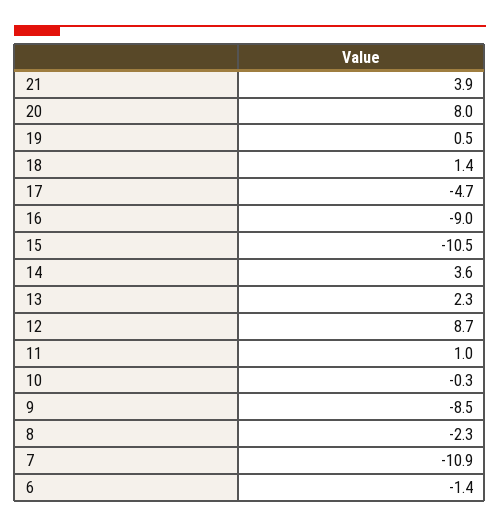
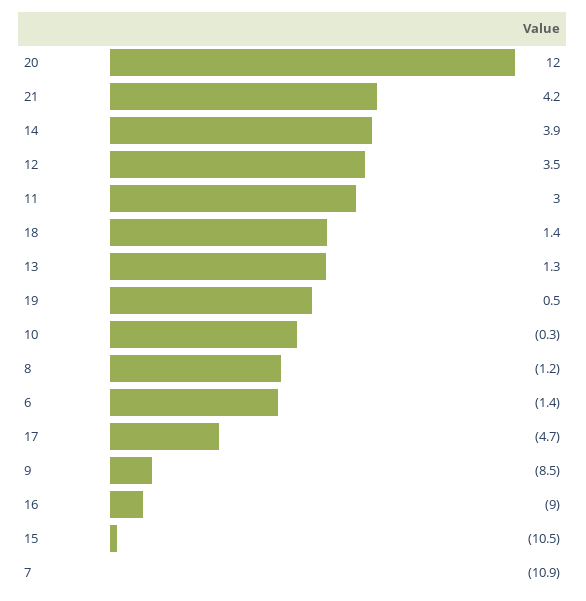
21: 3.9 -> 4.2
20: 8 -> 12
14: 3.6 -> 3.9
13: 2.3 -> 1.3
12: 8.7 -> 3.5
11: 1 -> 3
8: -2.3 -> -1.2

